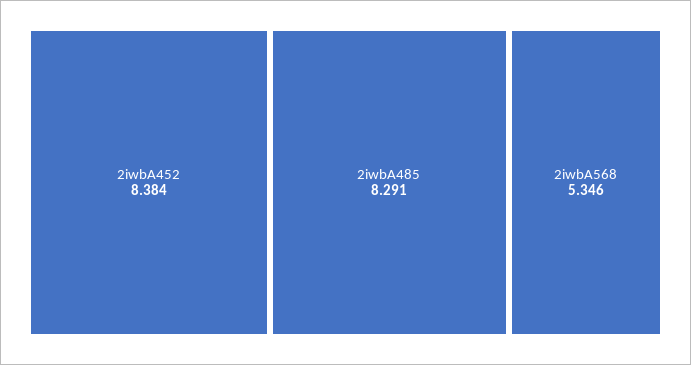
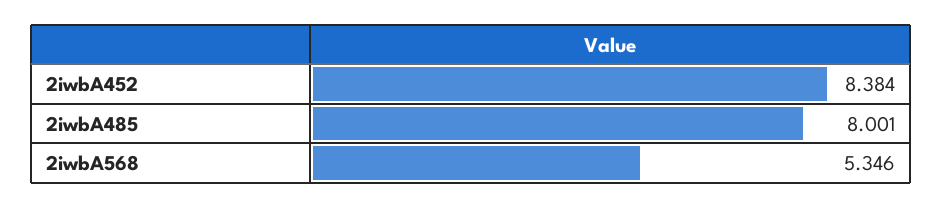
2iwbA485: 8.291 -> 8.001

